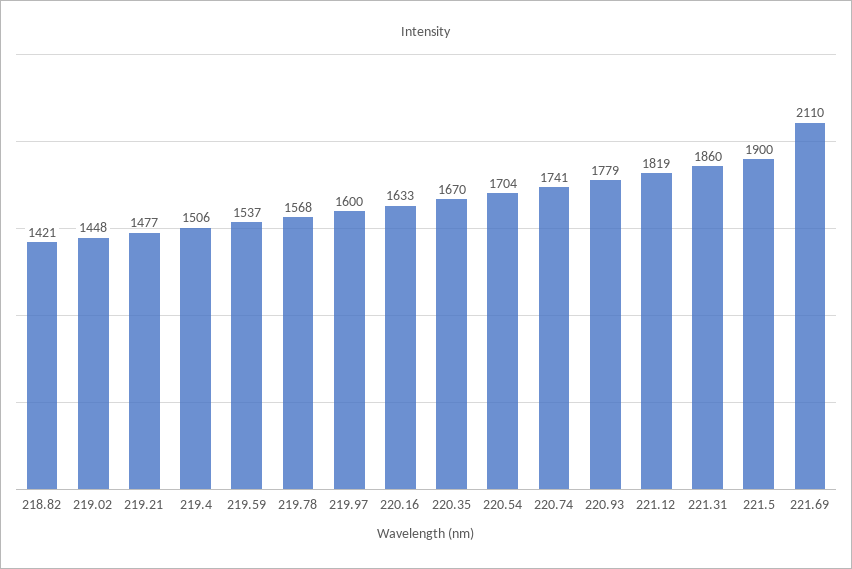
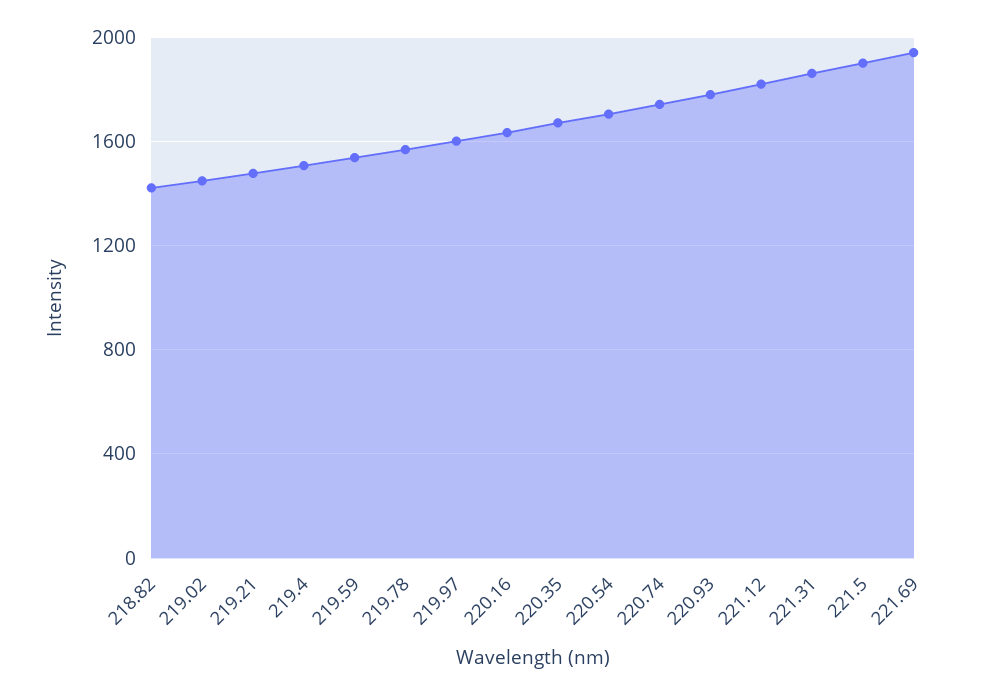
221.69: 2110 -> 1950

